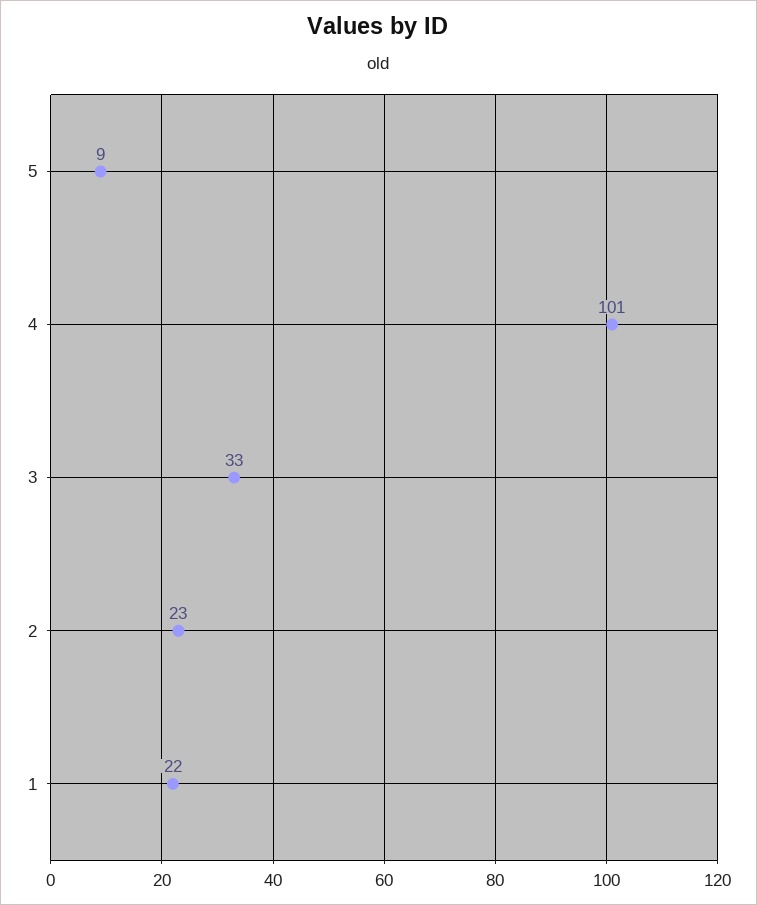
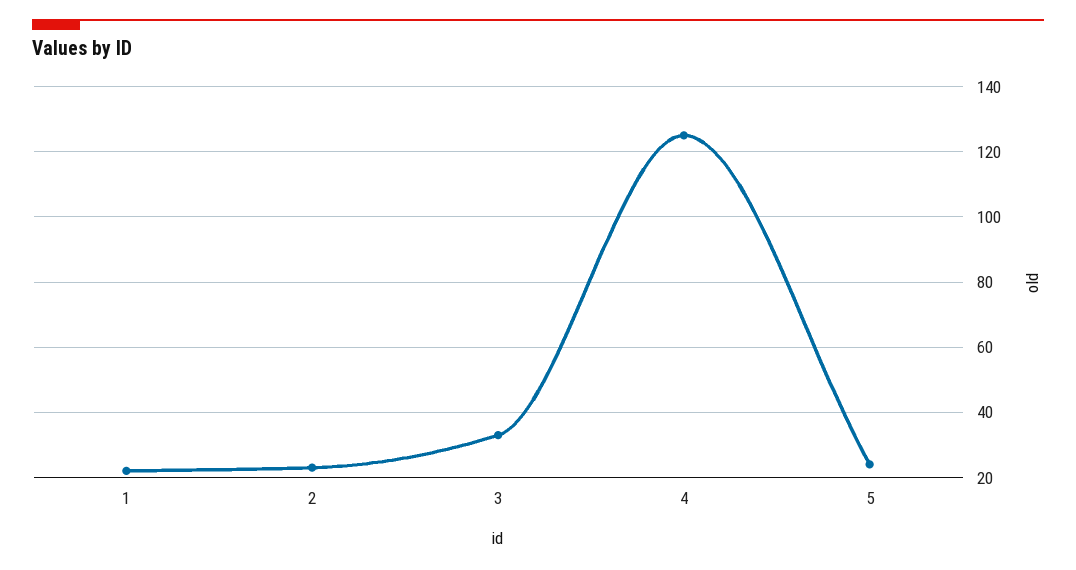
5: 9 -> 25
4: 101 -> 125

